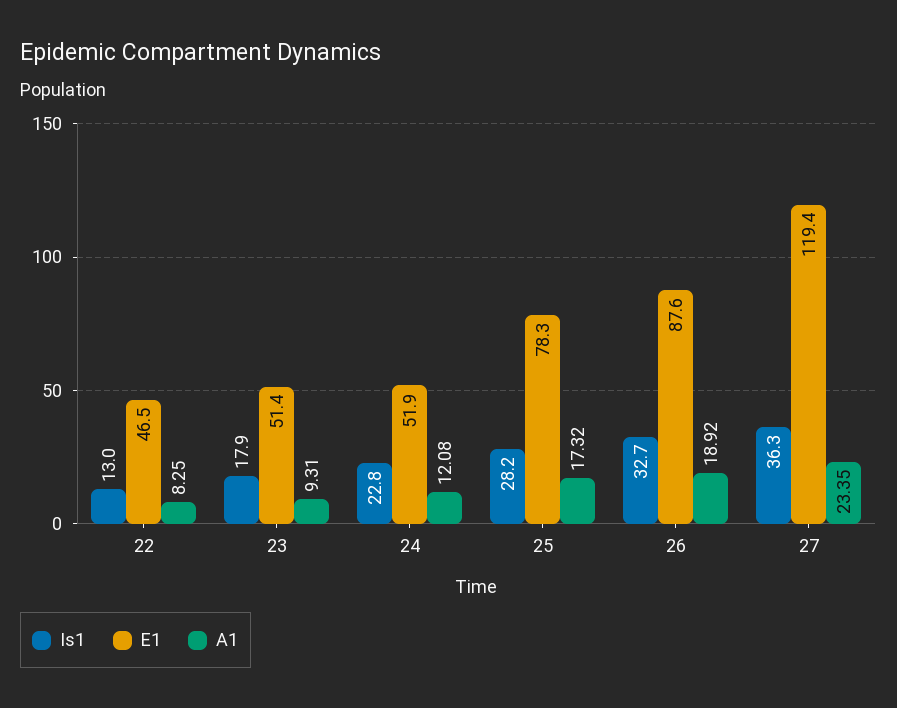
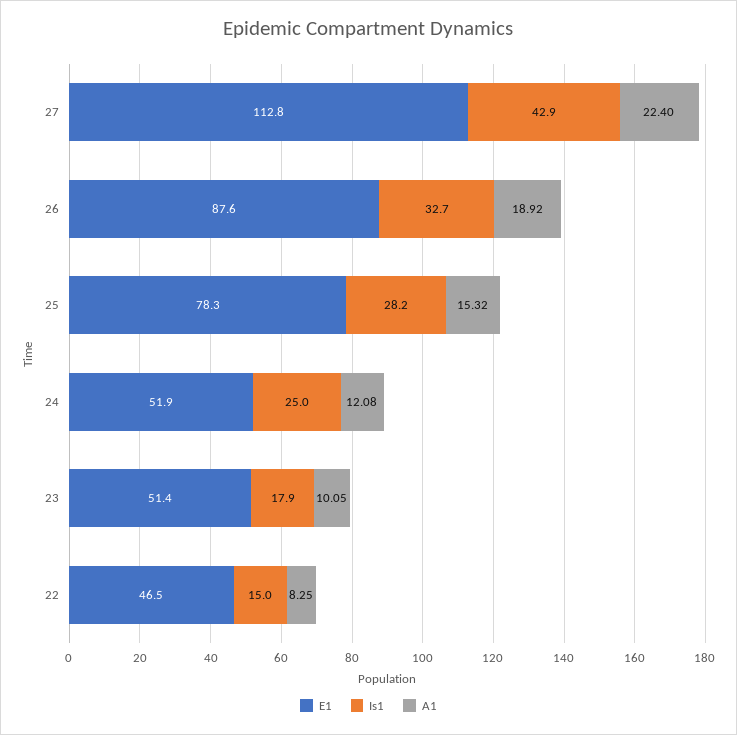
Is1, 22: 13 -> 15
A1, 23: 9.31 -> 10.05
Is1, 24: 22.8 -> 25
A1, 25: 17.32 -> 15.32
Is1, 27: 36.3 -> 42.9
E1, 27: 119.4 -> 112.8
A1, 27: 23.35 -> 22.4

